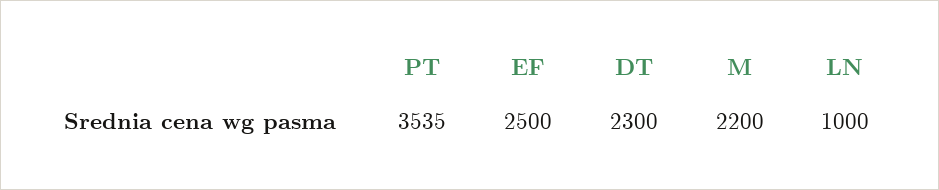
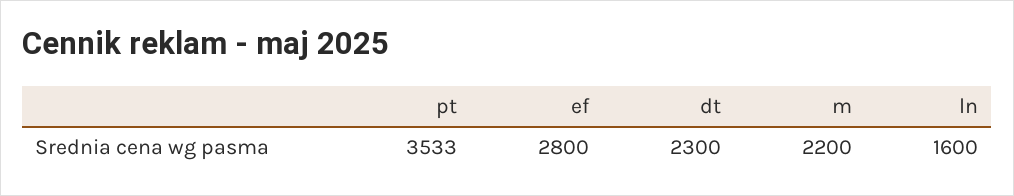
PT: 3535 -> 3533
EF: 2500 -> 2800
LN: 1000 -> 1600

